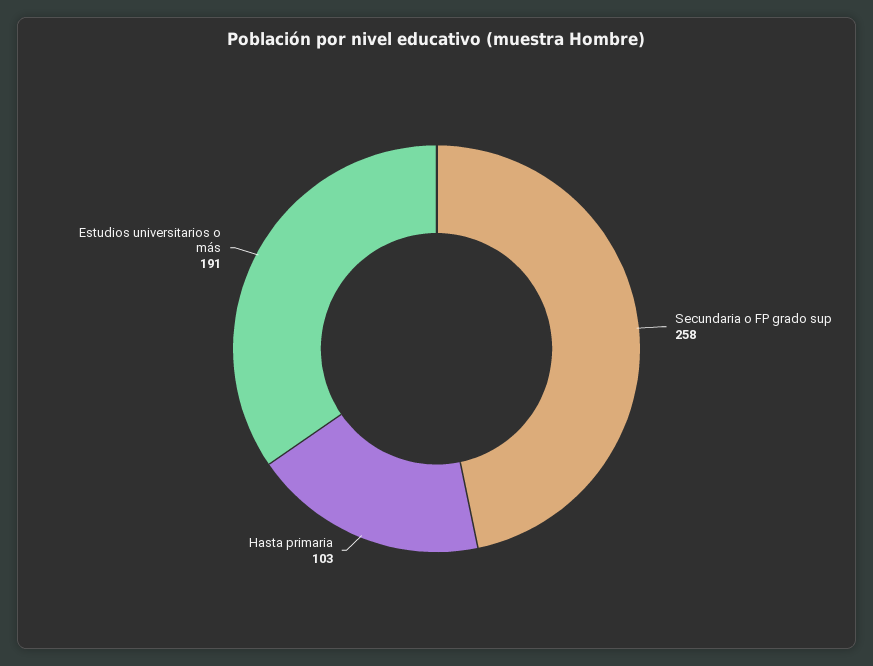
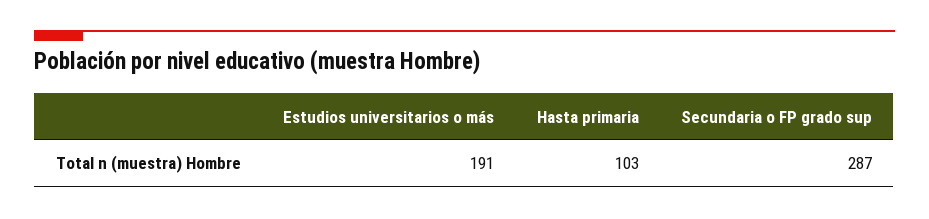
Secundaria o FP grado sup: 258 -> 287

